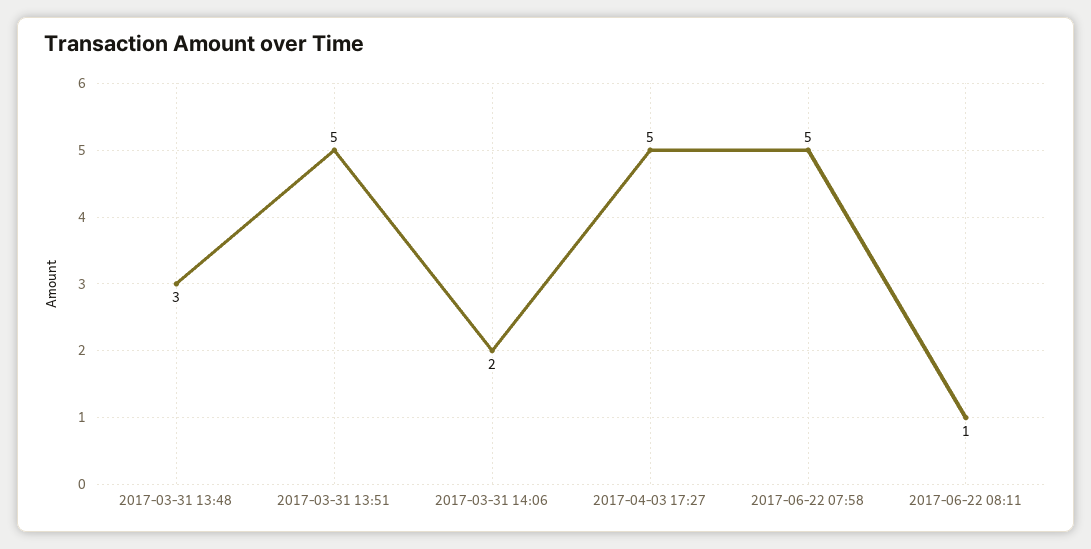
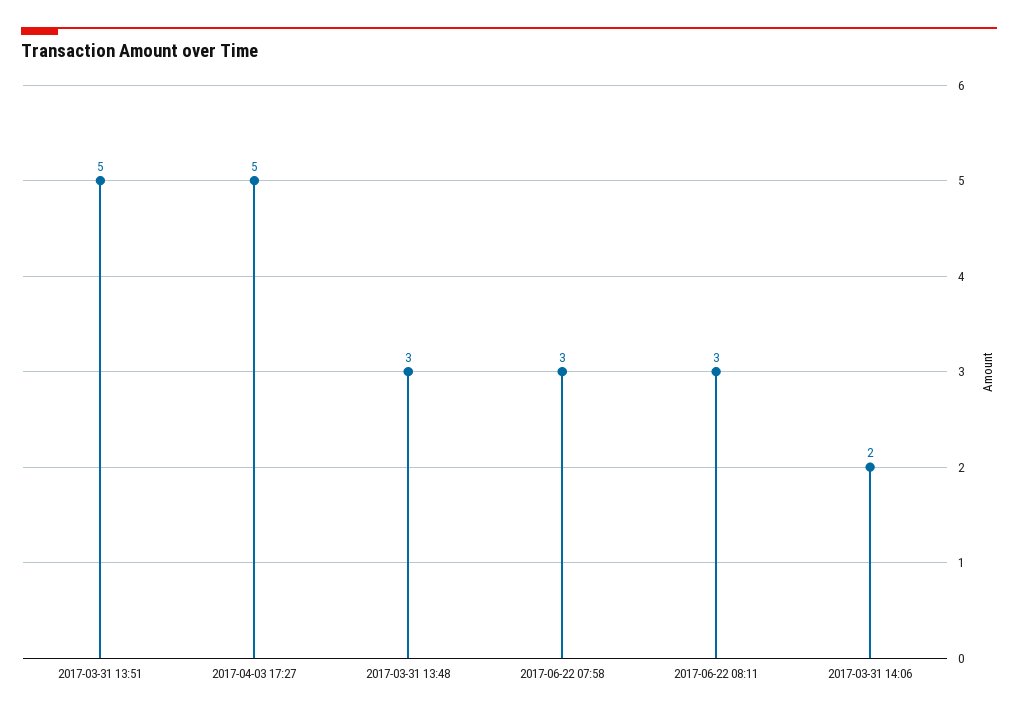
2017-06-22 07:58: 5 -> 3
2017-06-22 08:11: 1 -> 3

